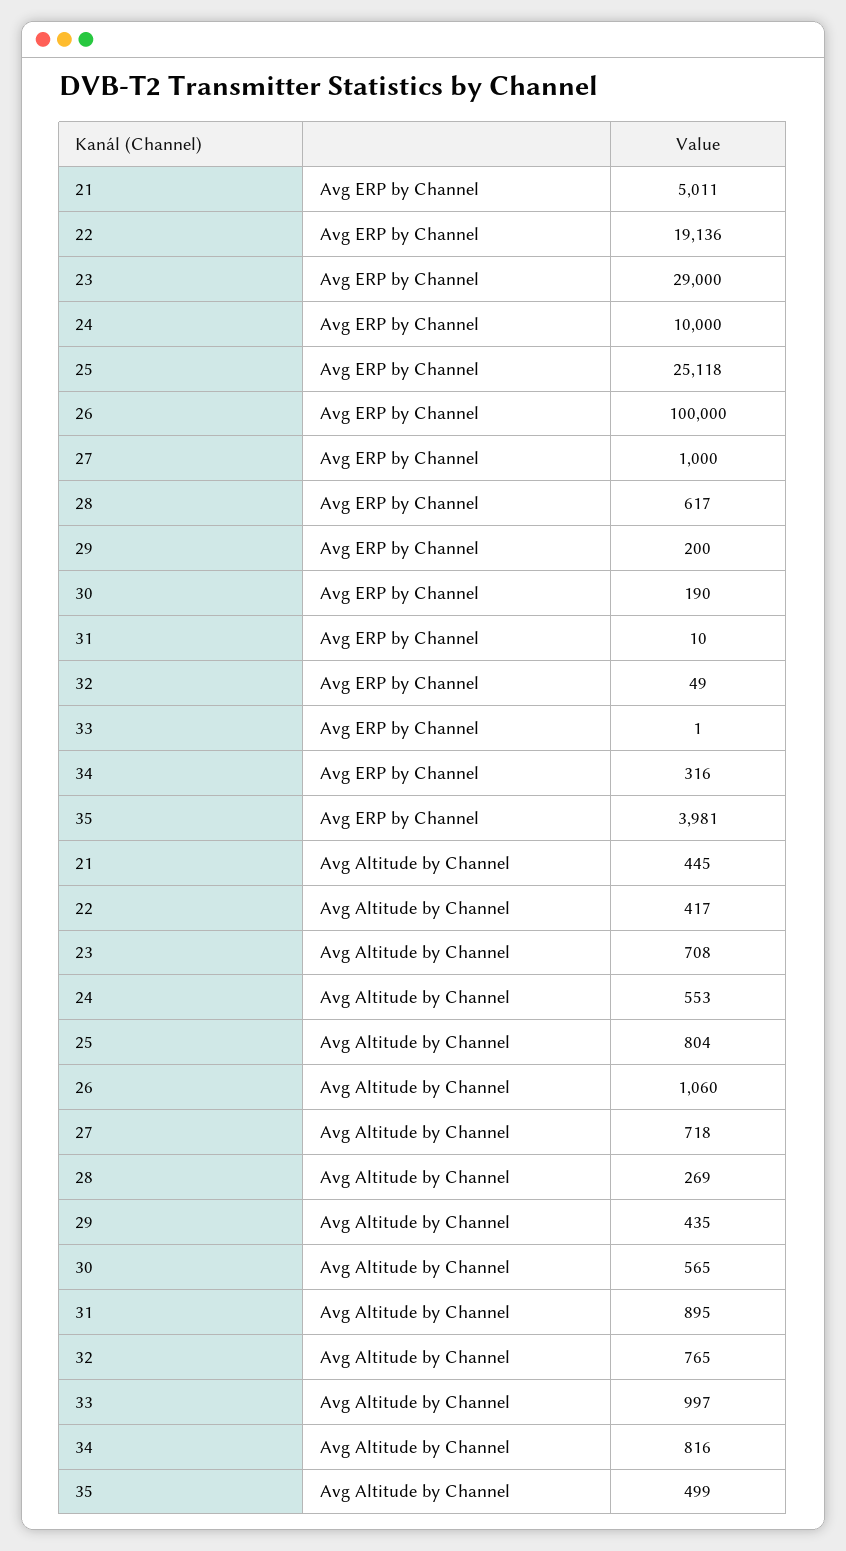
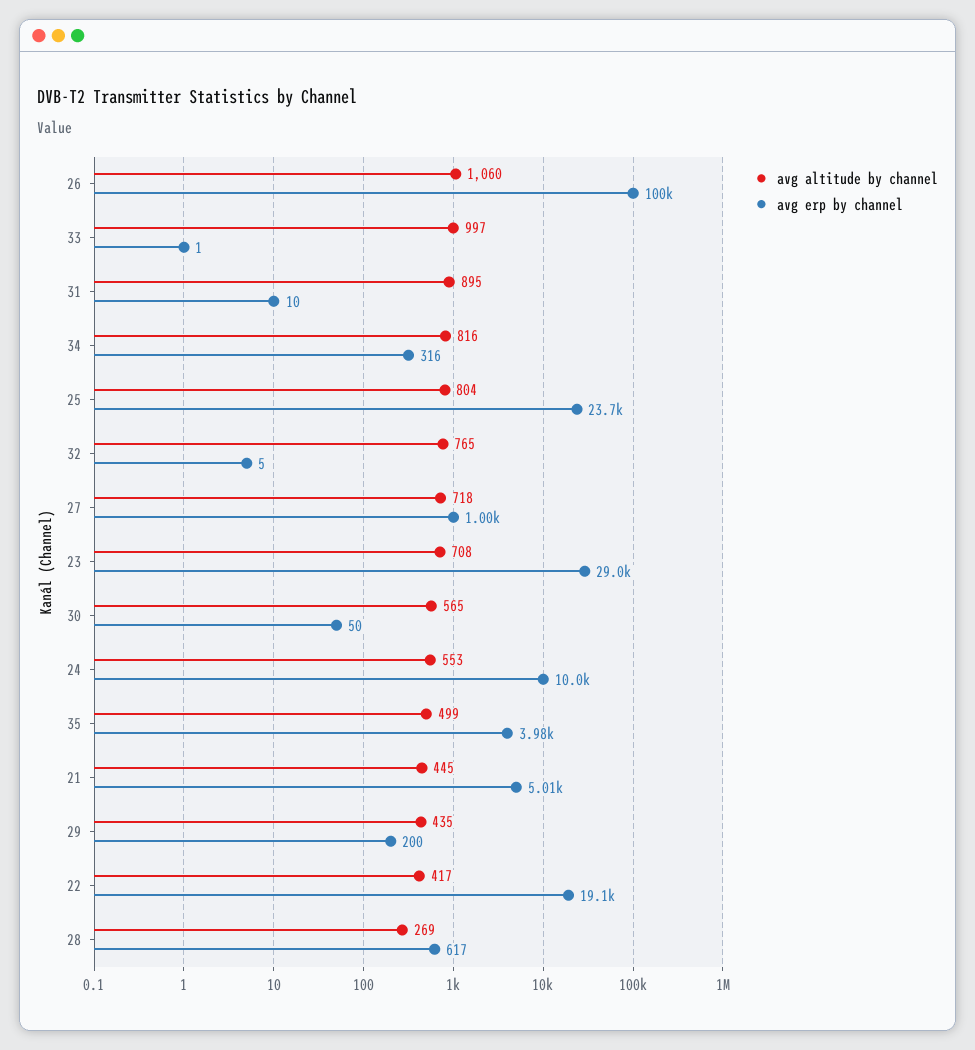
Avg ERP by Channel, 25: 25118 -> 23700
Avg ERP by Channel, 30: 190 -> 50
Avg ERP by Channel, 32: 49 -> 5

